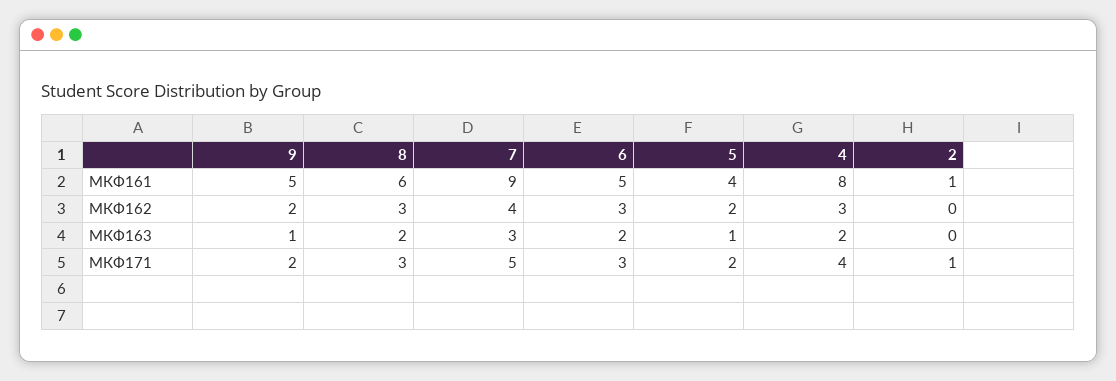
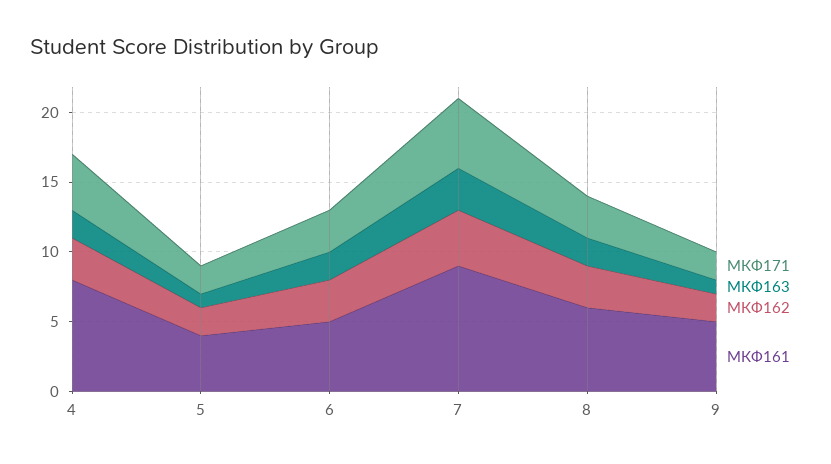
МКФ161, 2: 1 -> none
МКФ162, 2: 0 -> none
МКФ163, 2: 0 -> none
МКФ171, 2: 1 -> none

